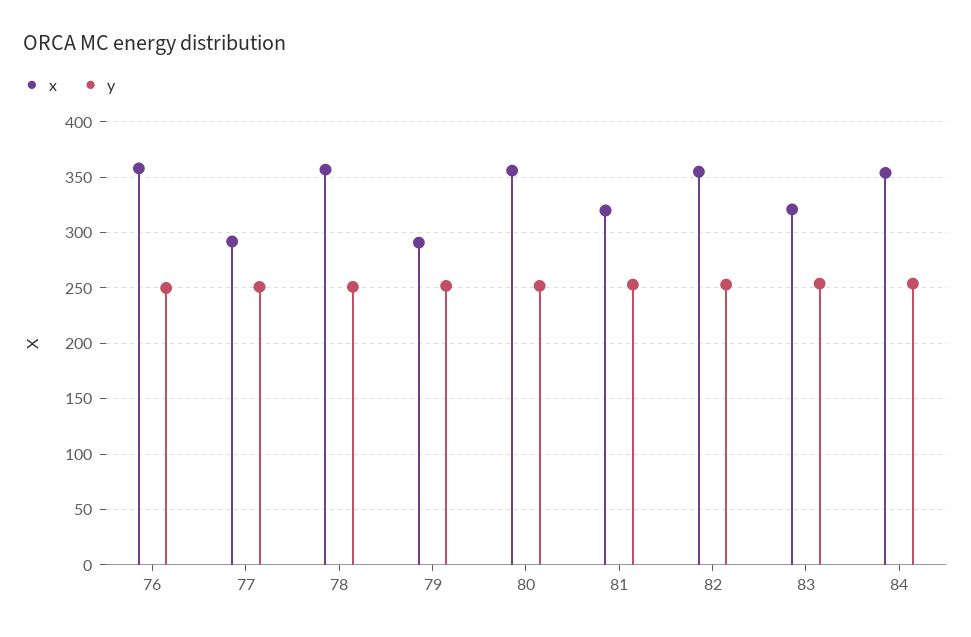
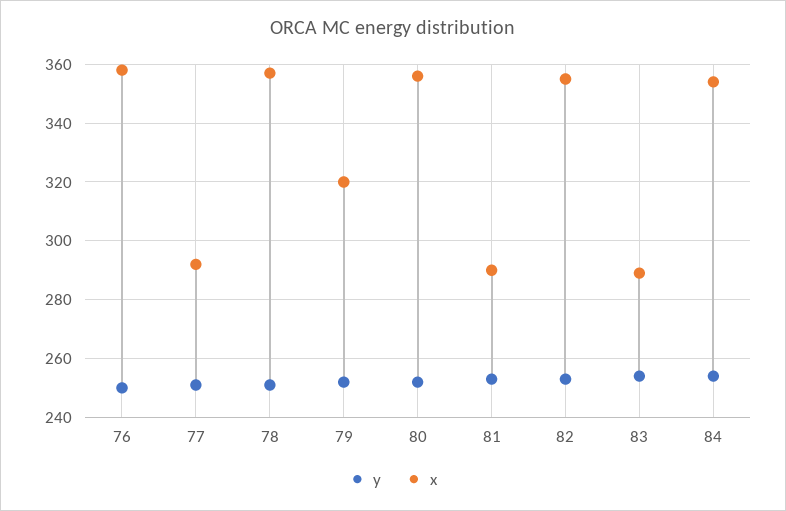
x, 79: 290 -> 320
x, 81: 320 -> 290
x, 83: 320 -> 290

